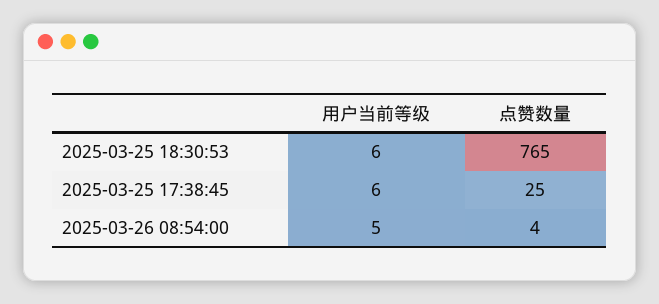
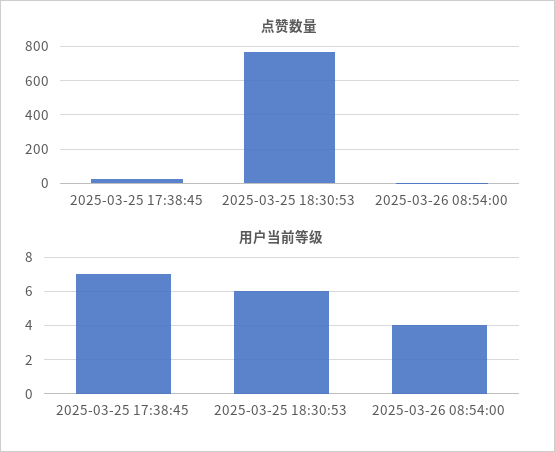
用户当前等级, 2025-03-25 17:38:45: 6 -> 7
用户当前等级, 2025-03-26 08:54:00: 5 -> 4

